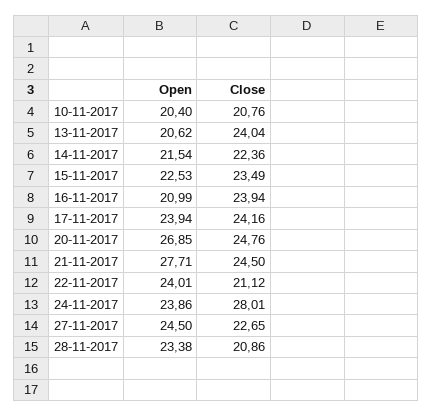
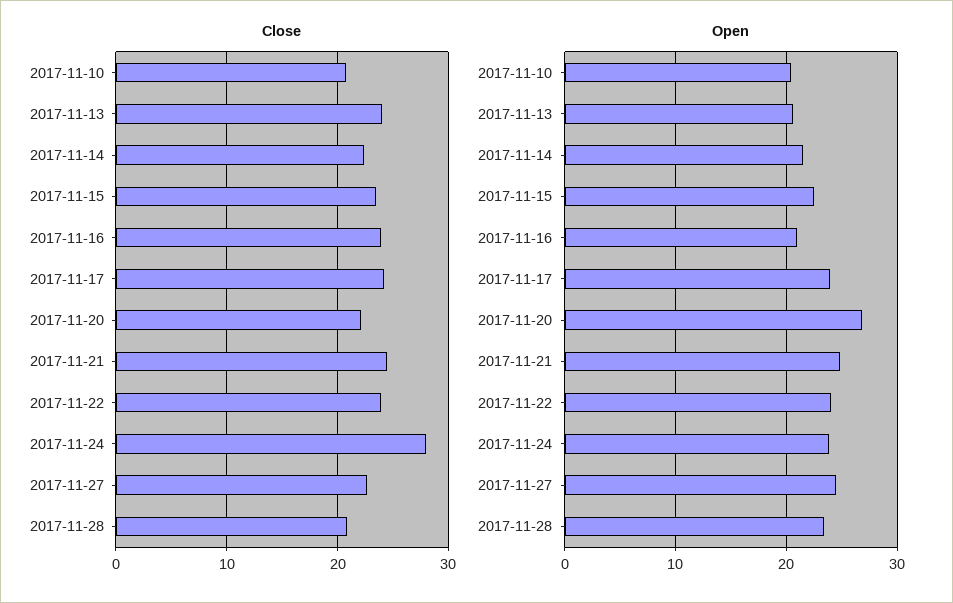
Close, 20-11-2017: 24.76 -> 22
Open, 21-11-2017: 27.71 -> 25
Close, 22-11-2017: 21.12 -> 24

